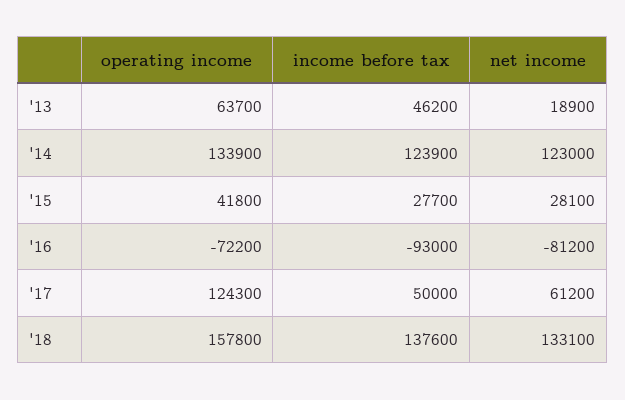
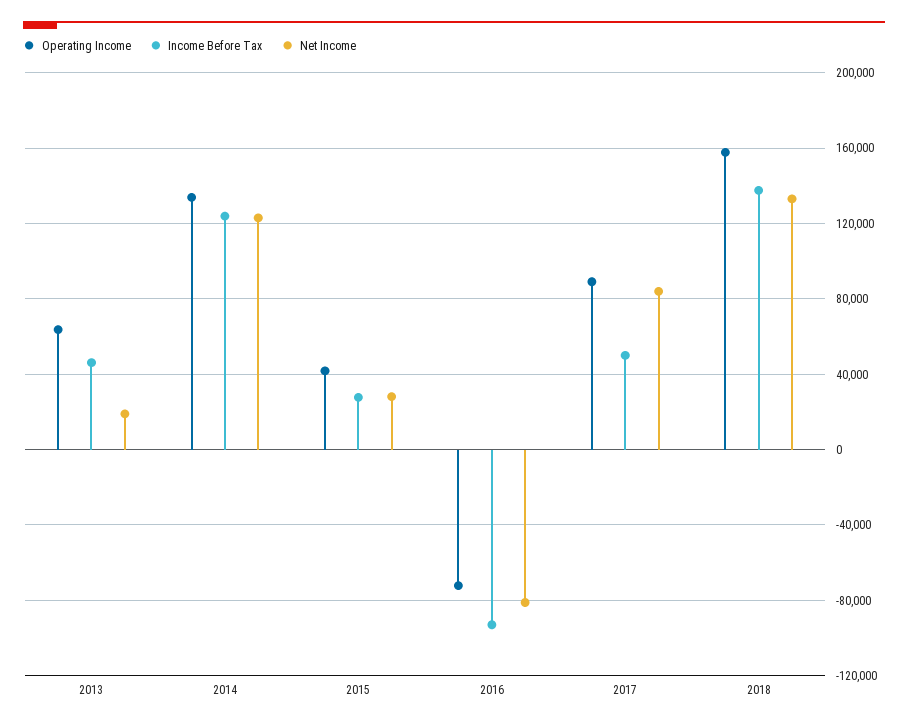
operating income, '17: 124300 -> 90000
net income, '17: 61200 -> 85000

